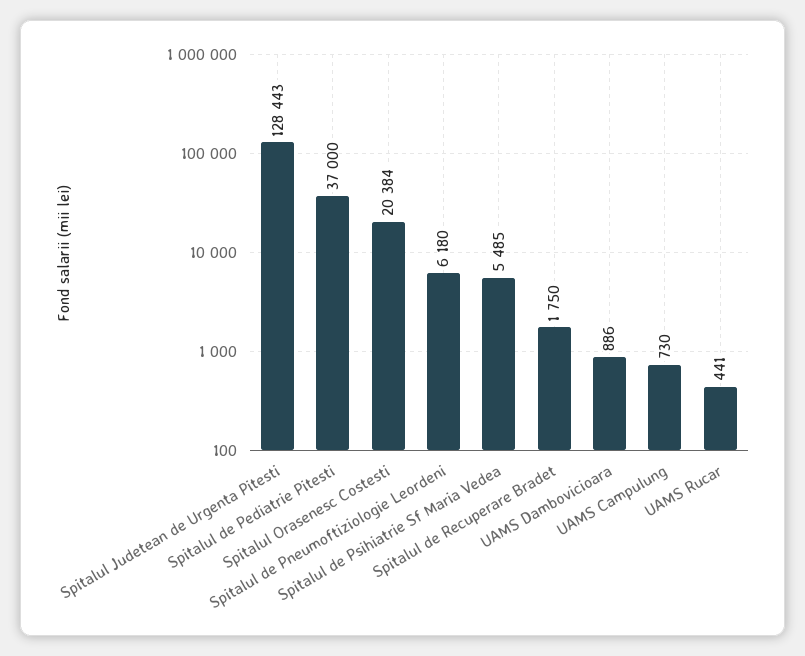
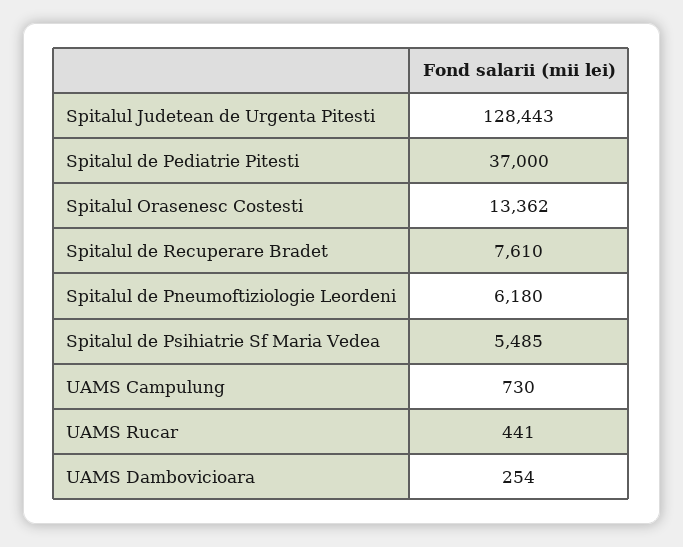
Spitalul Orasenesc Costesti: 20384 -> 13362
Spitalul de Recuperare Bradet: 1750 -> 7610
UAMS Dambovicioara: 886 -> 254

